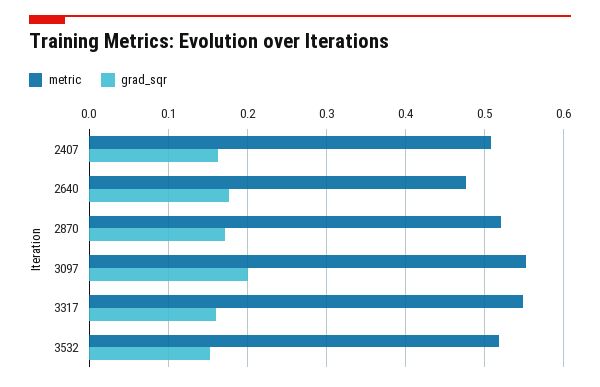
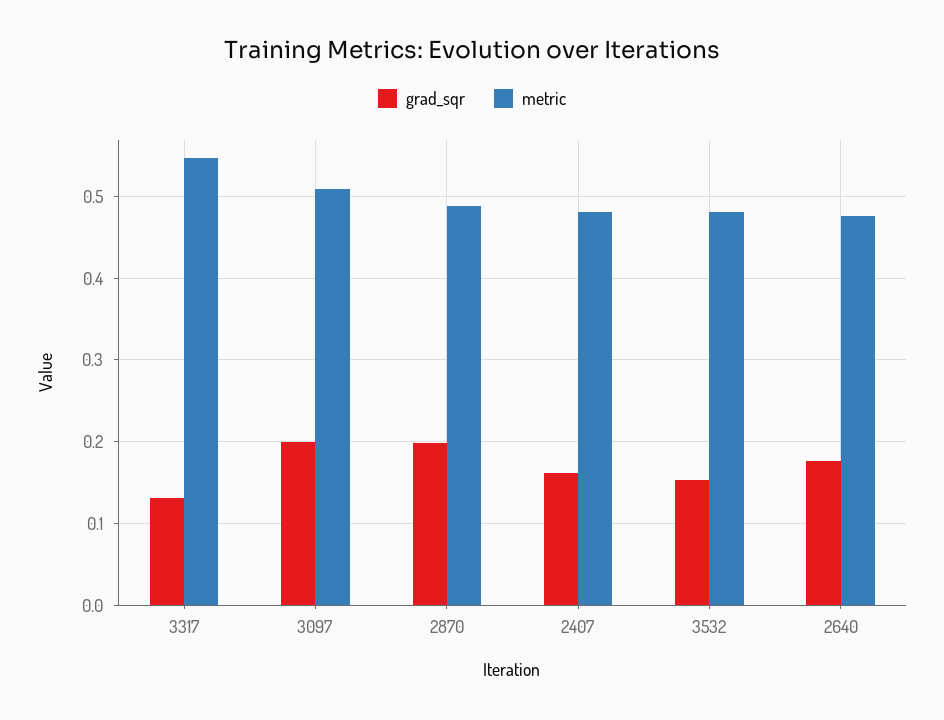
metric, 2407: 0.51 -> 0.48
metric, 2870: 0.52 -> 0.49
grad_sqr, 2870: 0.17 -> 0.2
metric, 3097: 0.55 -> 0.51
grad_sqr, 3317: 0.16 -> 0.13
metric, 3532: 0.52 -> 0.48

